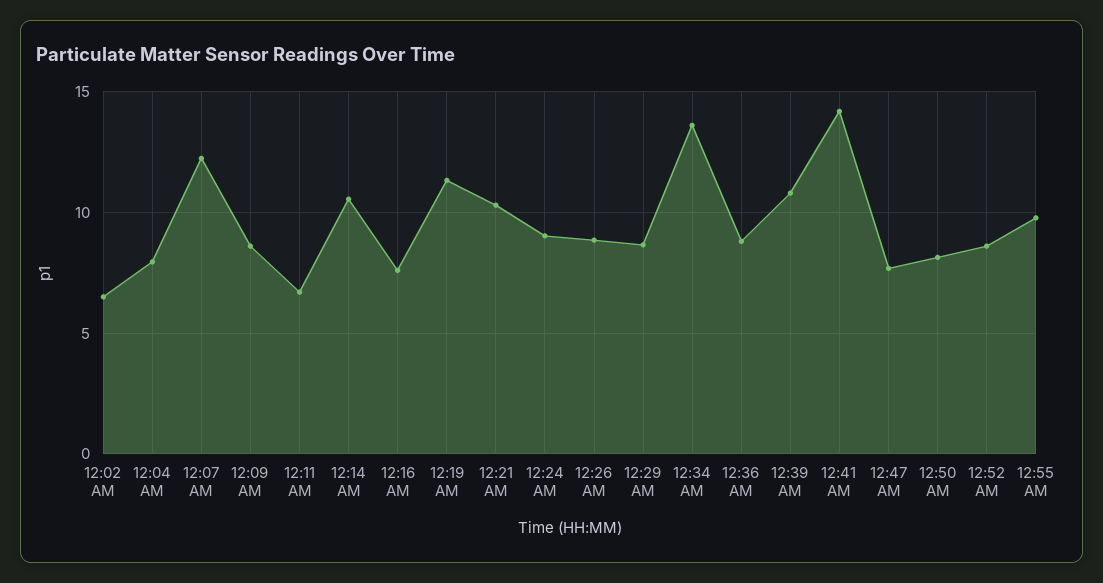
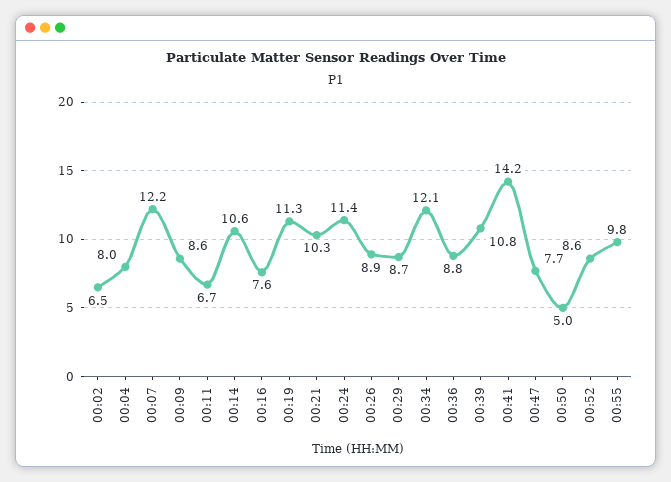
12:24 AM: 9 -> 11.4
12:34 AM: 13.5 -> 12.1
12:50 AM: 8 -> 5

